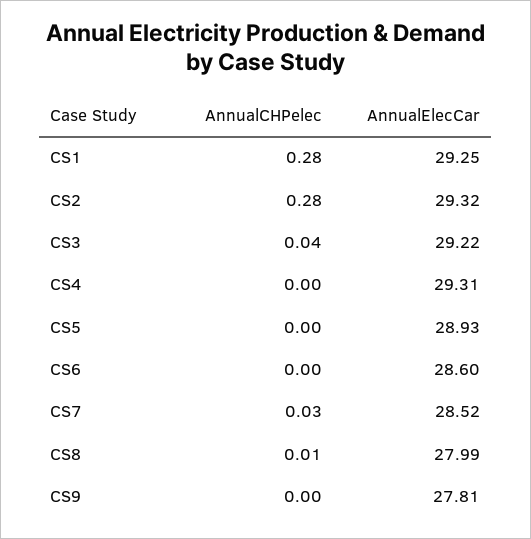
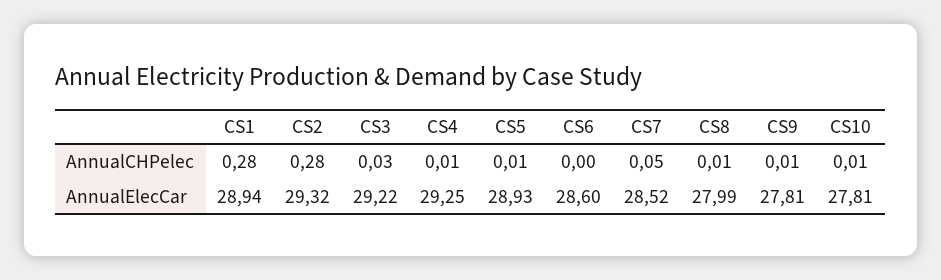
AnnualElecCar, CS1: 29.25 -> 28.94
AnnualCHPelec, CS3: 0.04 -> 0.03
AnnualCHPelec, CS4: 0 -> 0.01
AnnualElecCar, CS4: 29.31 -> 29.25
AnnualCHPelec, CS5: 0 -> 0.01
AnnualCHPelec, CS7: 0.03 -> 0.05
AnnualCHPelec, CS9: 0 -> 0.01
AnnualCHPelec, CS10: none -> 0.01
AnnualElecCar, CS10: none -> 27.81

